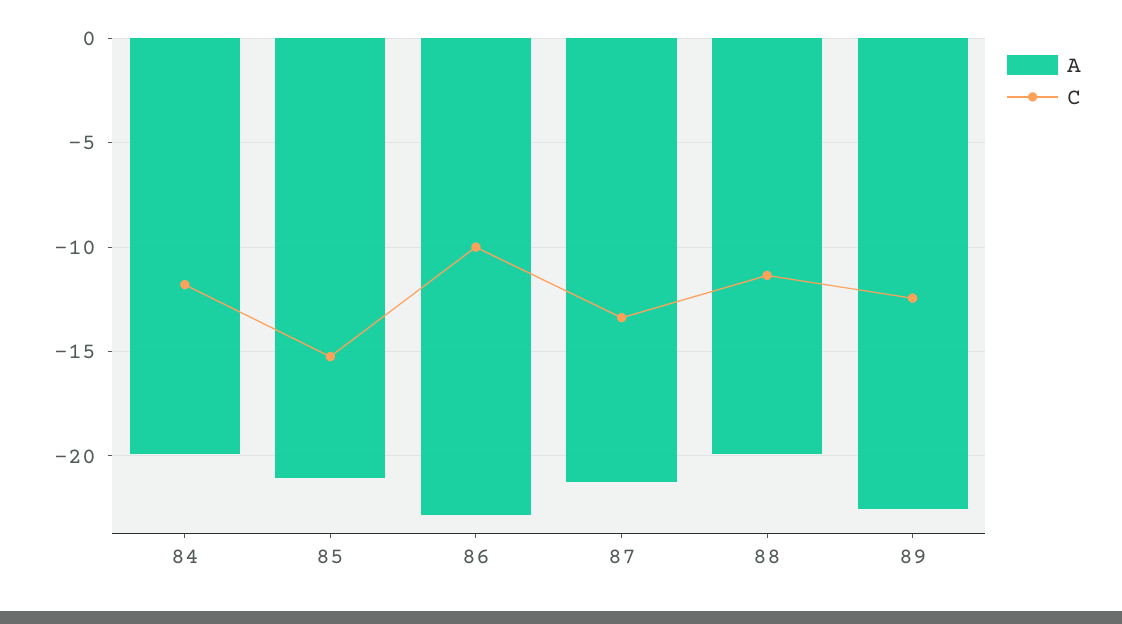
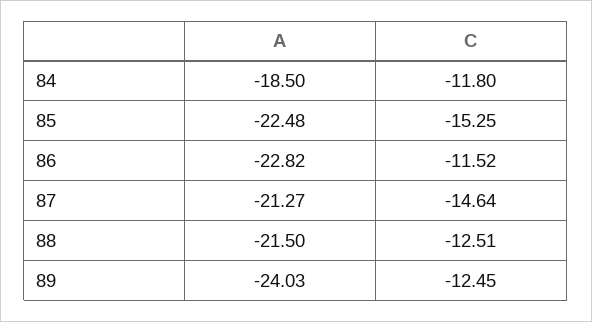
A, 84: -20 -> -18.5
A, 85: -21 -> -22.48
C, 86: -10 -> -11.52
C, 87: -13.5 -> -14.64
A, 88: -20 -> -21.5
C, 88: -11.5 -> -12.51
A, 89: -22.5 -> -24.03

